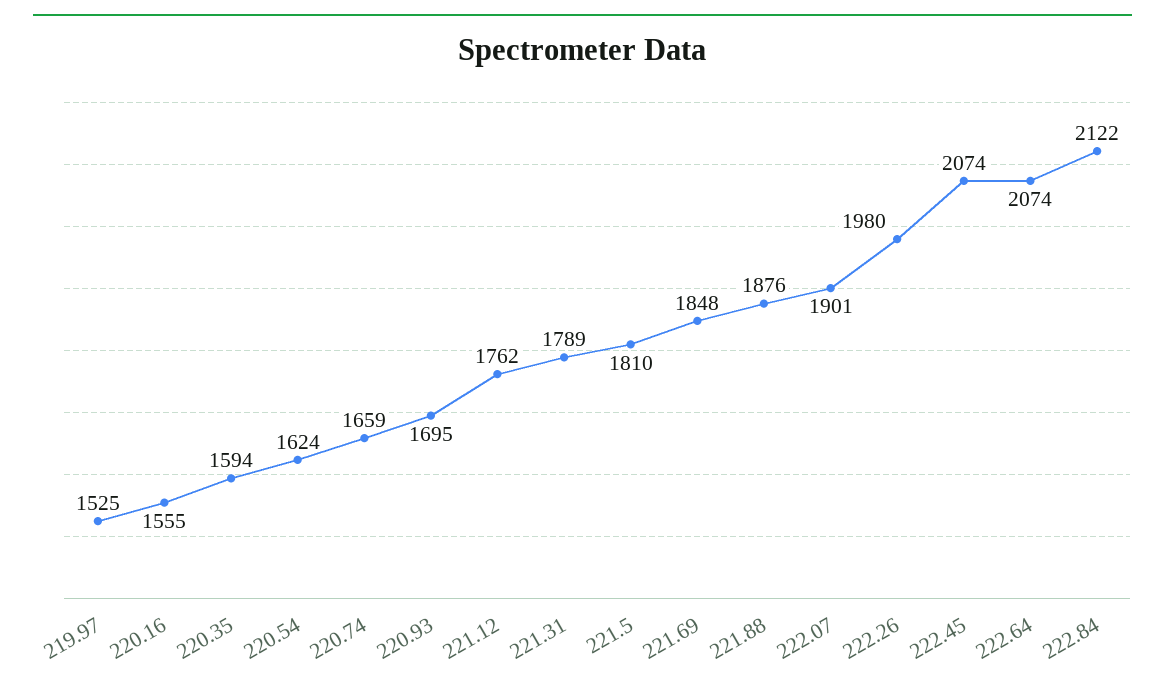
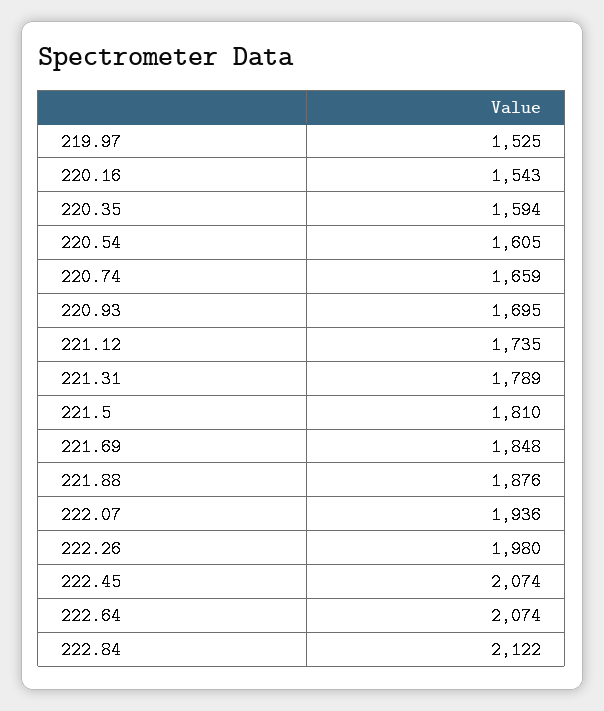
220.16: 1555 -> 1543
220.54: 1624 -> 1605
221.12: 1762 -> 1735
222.07: 1901 -> 1936

